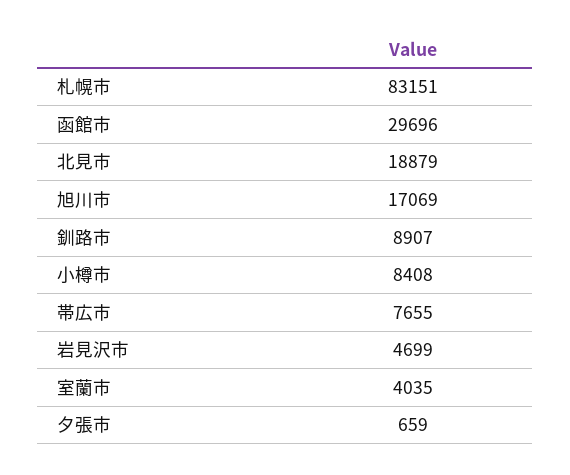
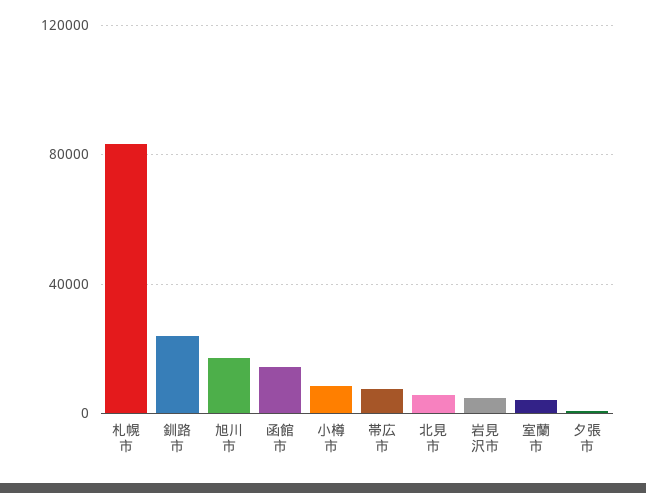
函館市: 29696 -> 15000
北見市: 18879 -> 5000
釧路市: 8907 -> 25000

